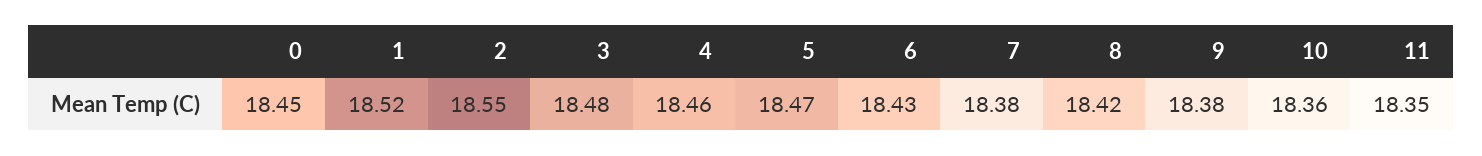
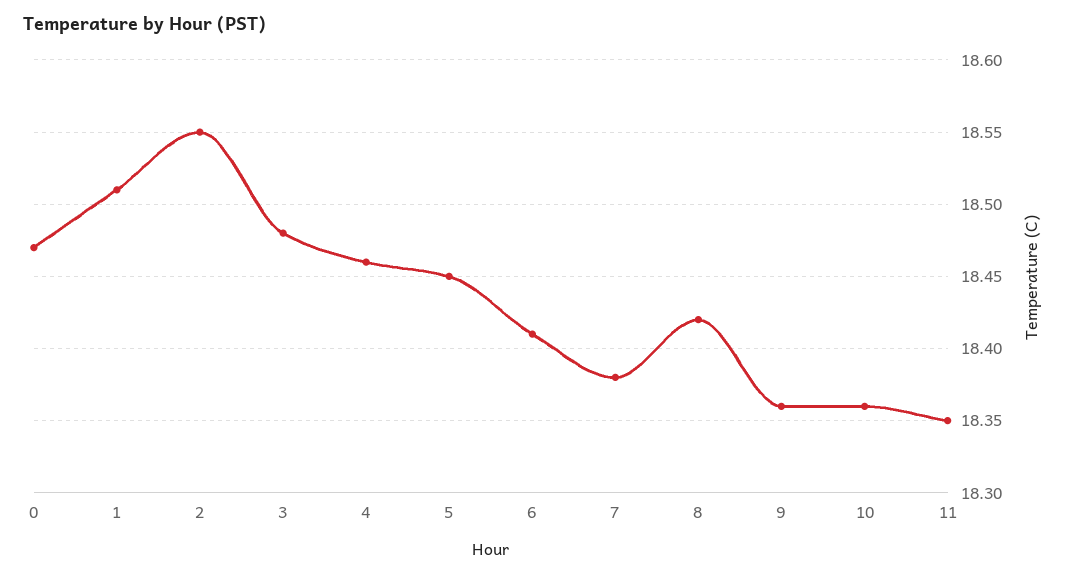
0: 18.45 -> 18.47
1: 18.52 -> 18.51
5: 18.47 -> 18.45
6: 18.43 -> 18.41
9: 18.38 -> 18.36

